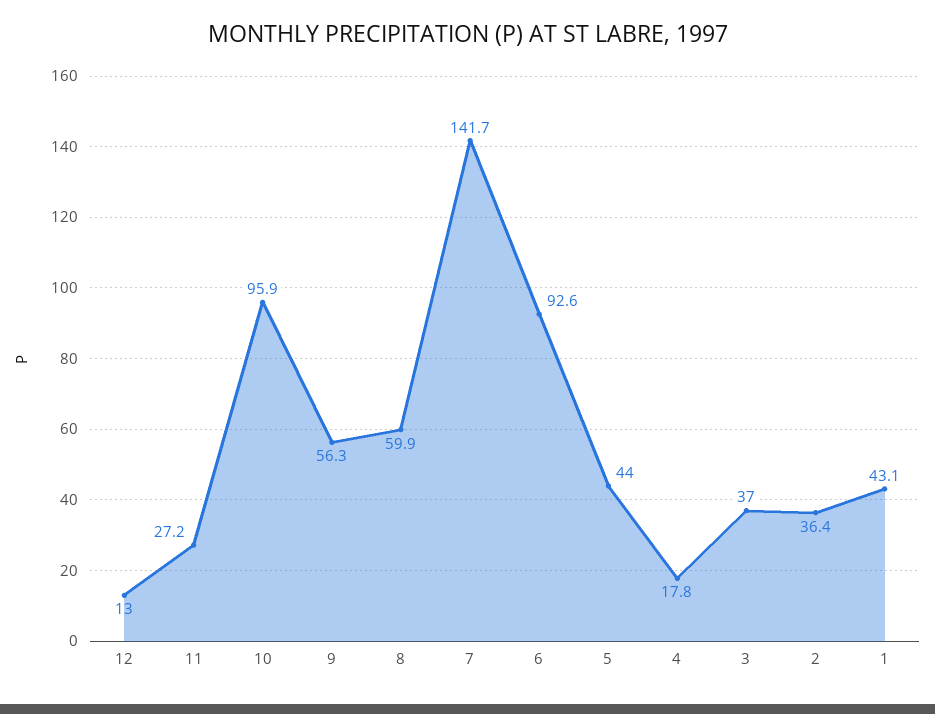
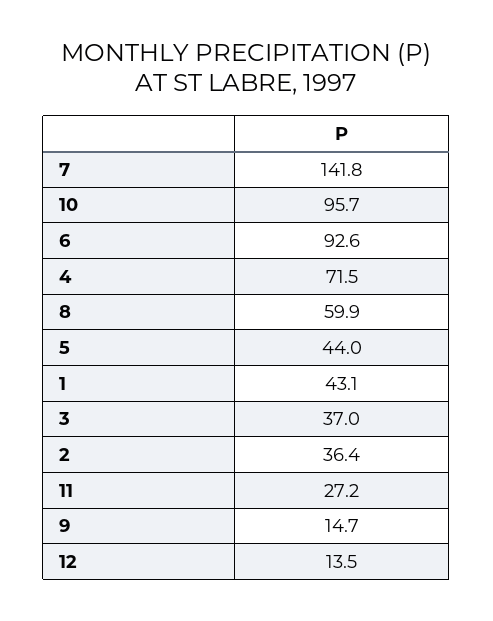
12: 13 -> 13.5
10: 95.9 -> 95.7
9: 56.3 -> 14.7
7: 141.7 -> 141.8
4: 17.8 -> 71.5

